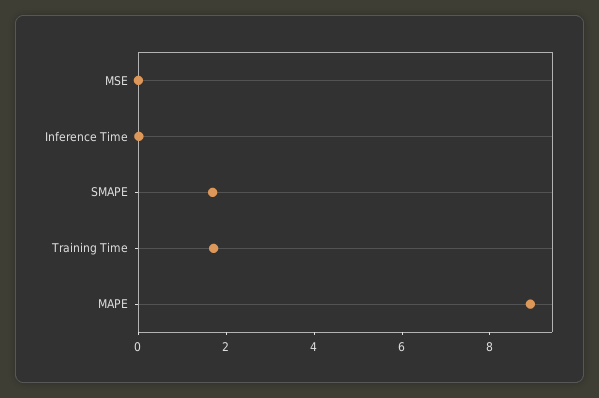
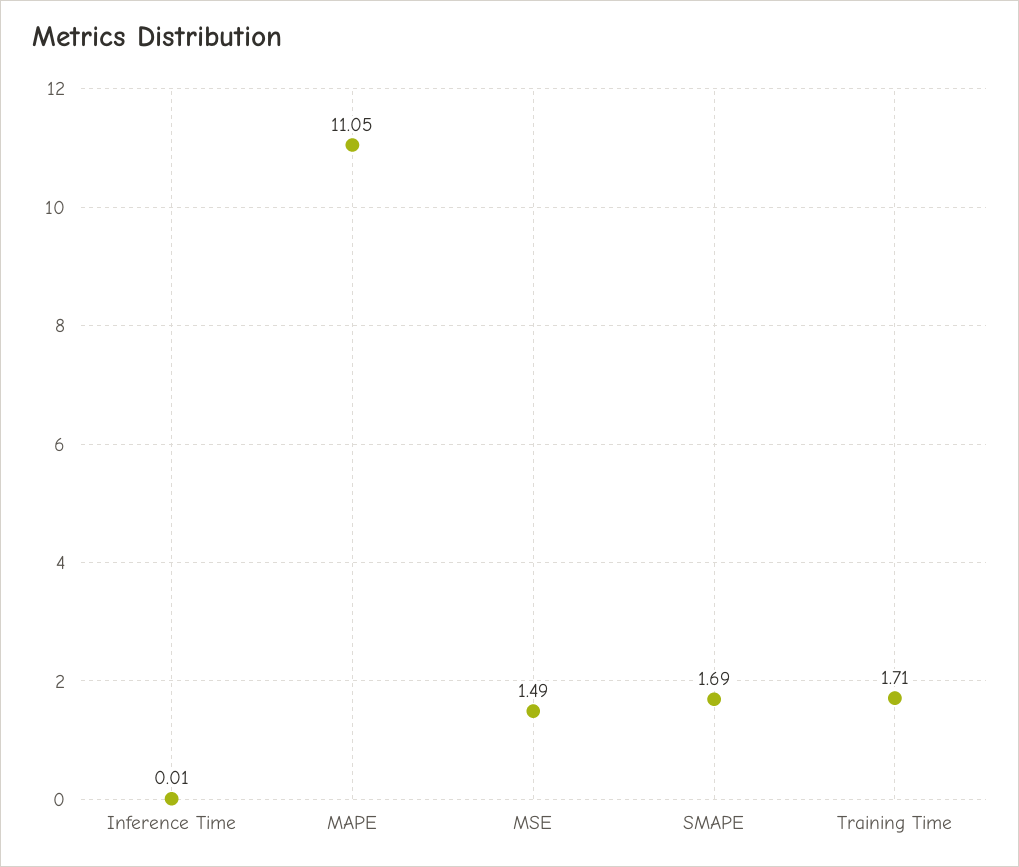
MSE: 0 -> 1.49
MAPE: 9 -> 11.05

